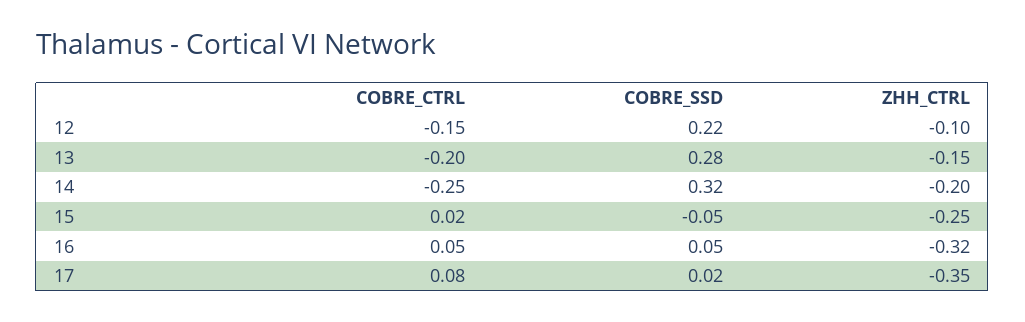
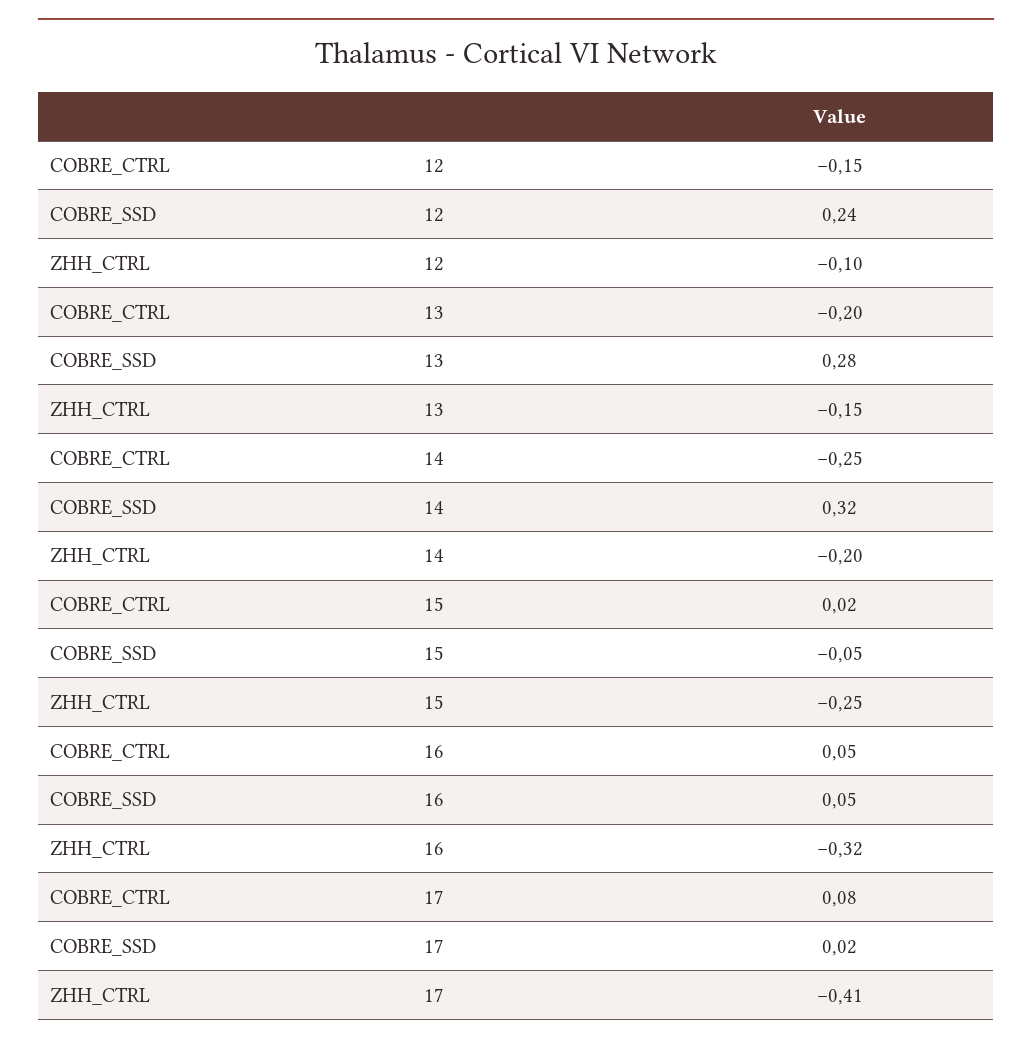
COBRE_SSD, 12: 0.22 -> 0.24
ZHH_CTRL, 17: -0.35 -> -0.41

